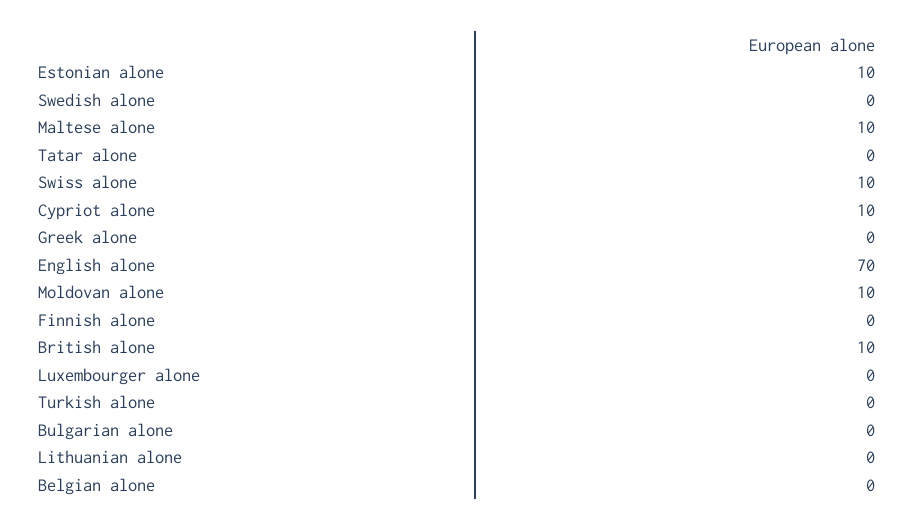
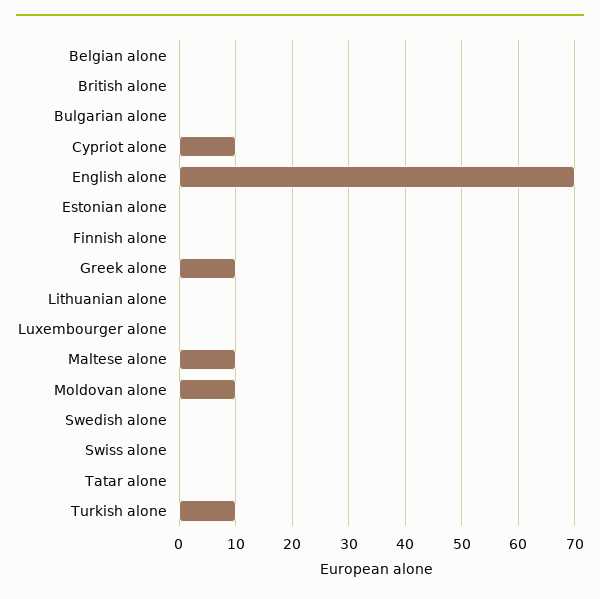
Estonian alone: 10 -> 0
Swiss alone: 10 -> 0
Greek alone: 0 -> 10
British alone: 10 -> 0
Turkish alone: 0 -> 10

